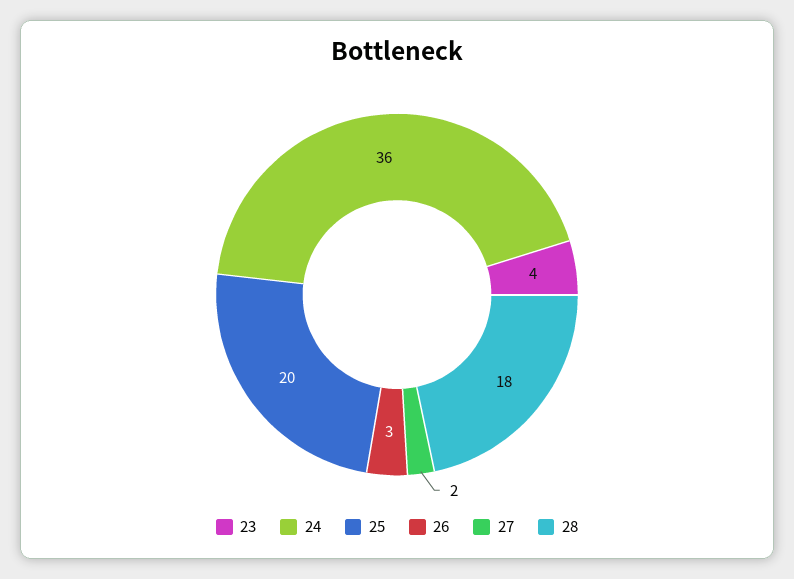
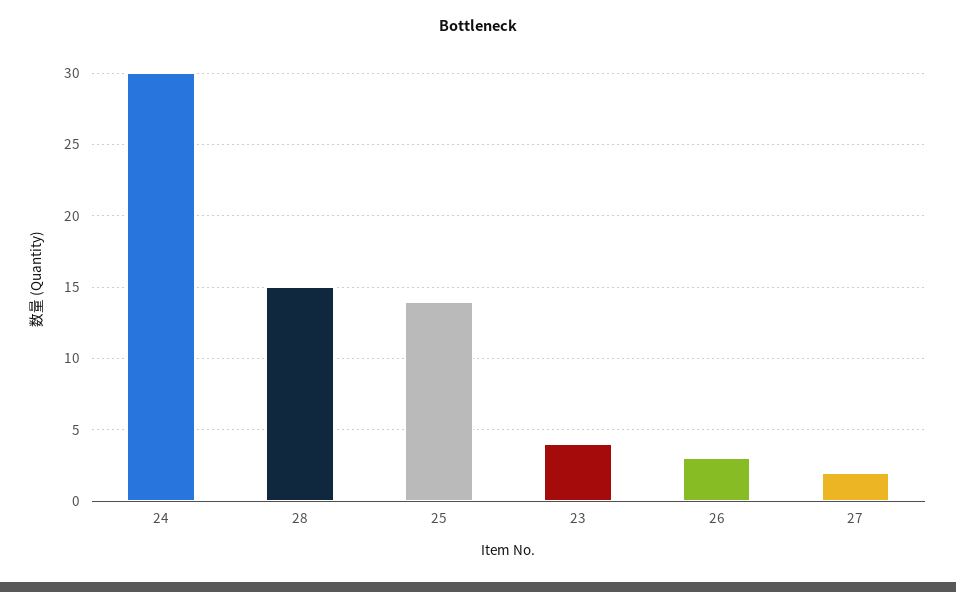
24: 36 -> 30
25: 20 -> 14
28: 18 -> 15

